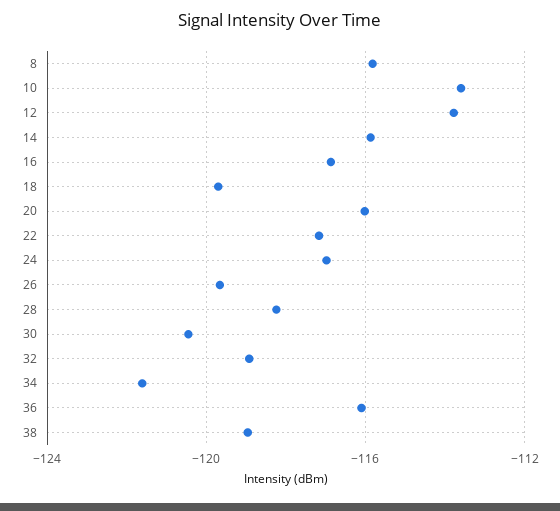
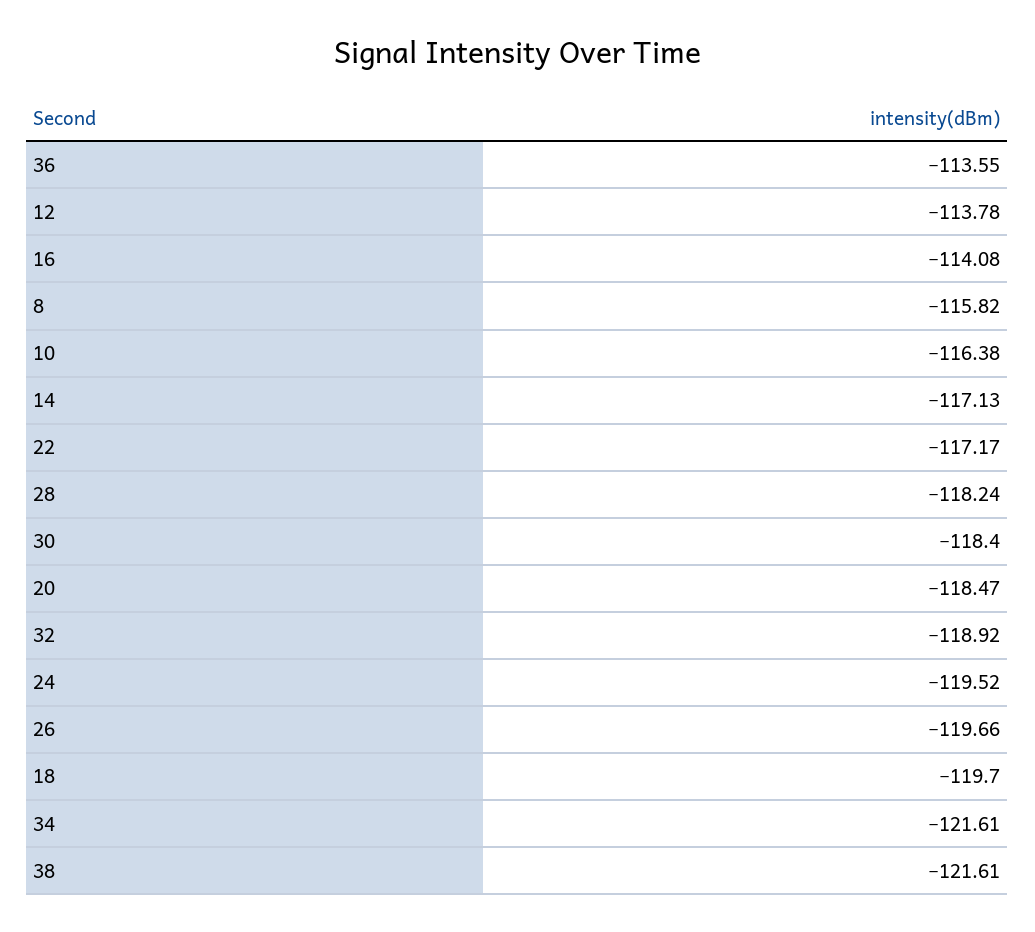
10: -113.5 -> -116.38
14: -116 -> -117.13
16: -117 -> -114.08
20: -116 -> -118.47
24: -117 -> -119.52
30: -120.5 -> -118.4
36: -116 -> -113.55
38: -119 -> -121.61

